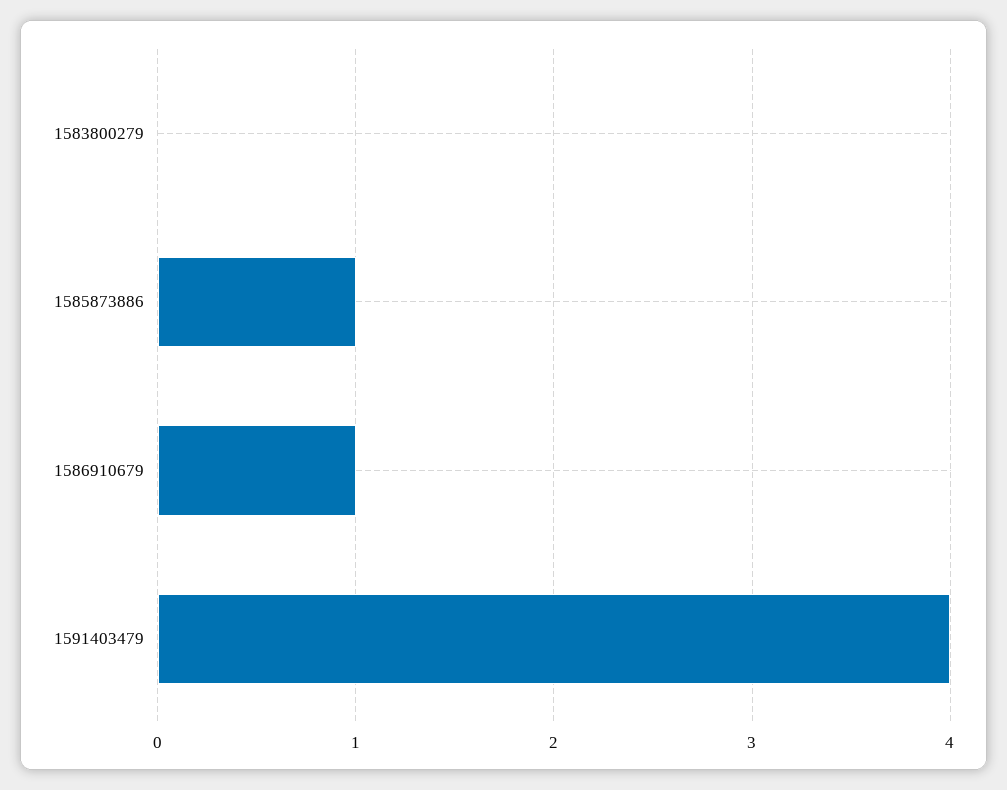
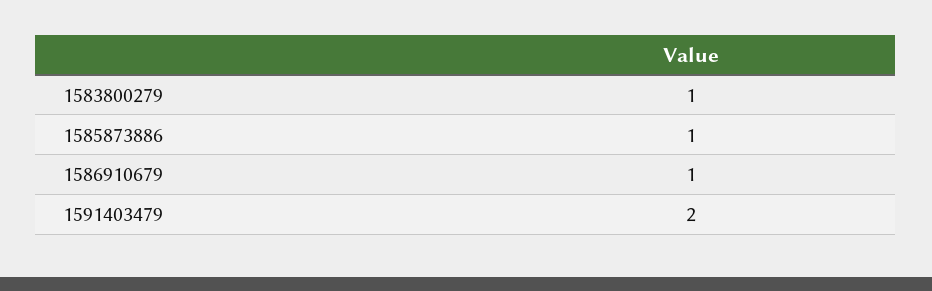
1583800279: 0 -> 1
1591403479: 4 -> 2

